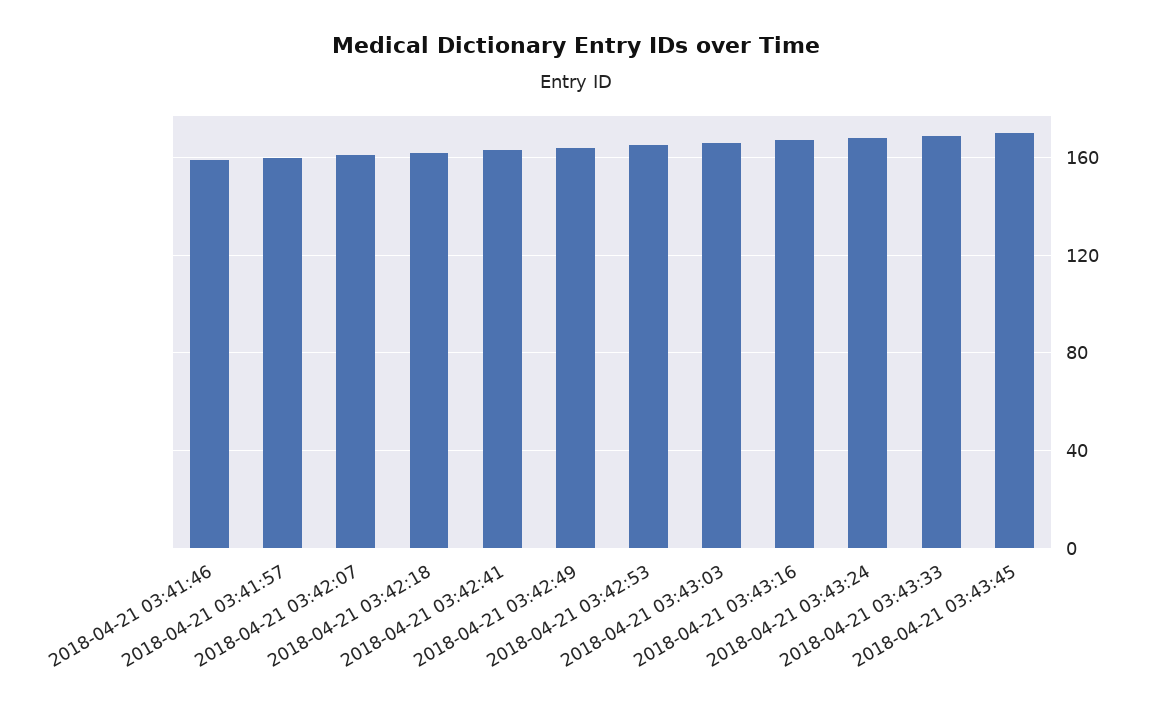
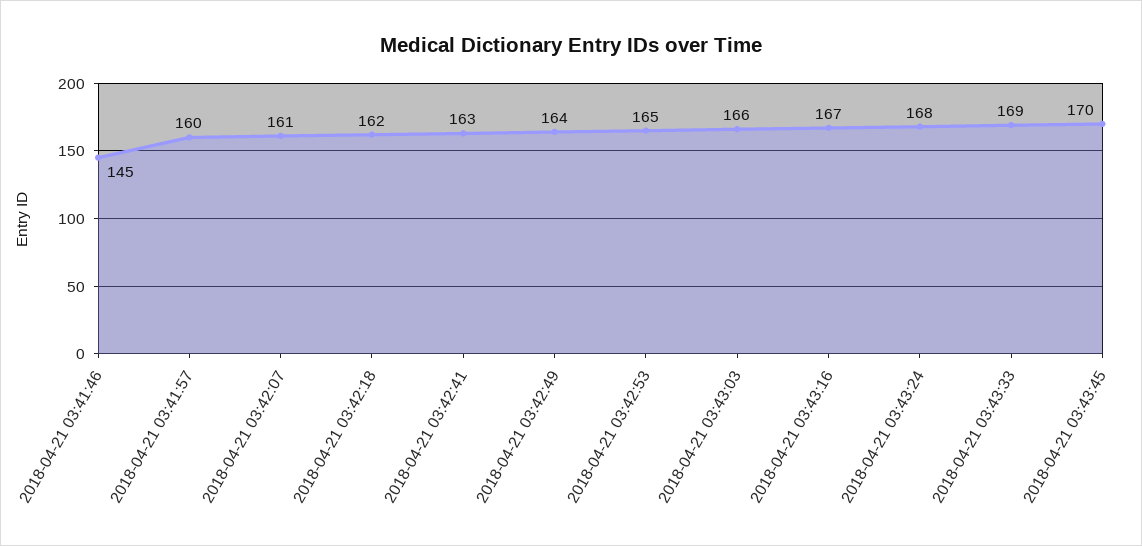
2018-04-21 03:41:46: 160 -> 145

